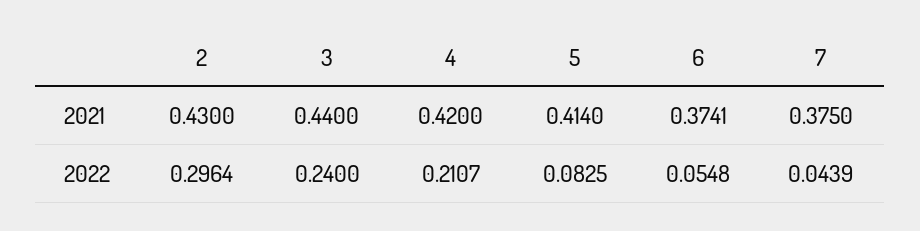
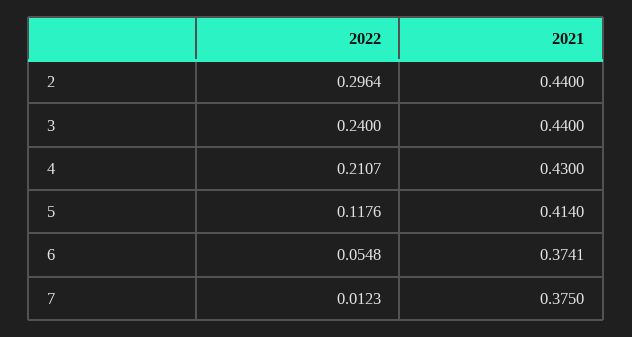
2, 2021: 0.43 -> 0.44
4, 2021: 0.42 -> 0.43
5, 2022: 0.0825 -> 0.1176
7, 2022: 0.0439 -> 0.0123

